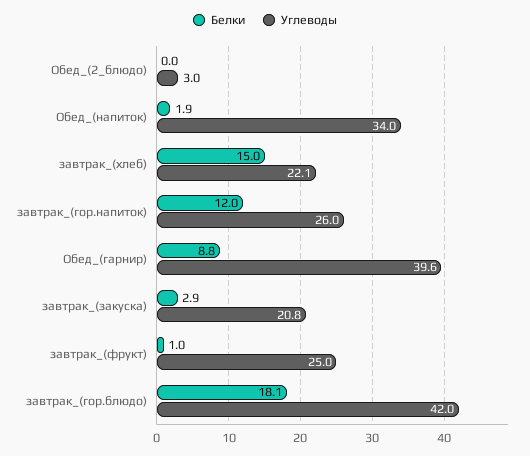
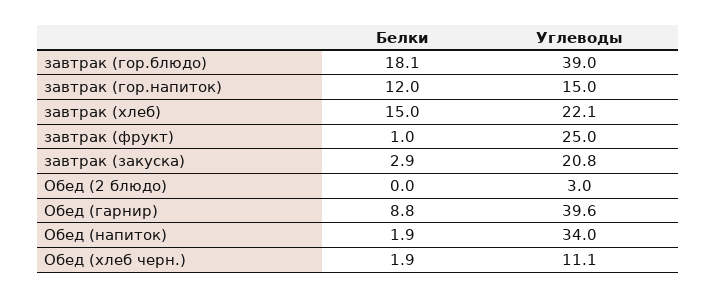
Углеводы, завтрак_(гор.напиток): 26 -> 15
Углеводы, завтрак_(гор.блюдо): 42 -> 39
Белки, Обед (хлеб черн.): none -> 1.9
Углеводы, Обед (хлеб черн.): none -> 11.1

